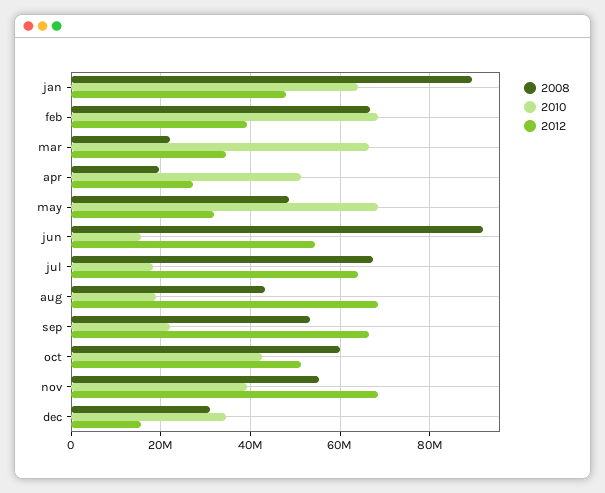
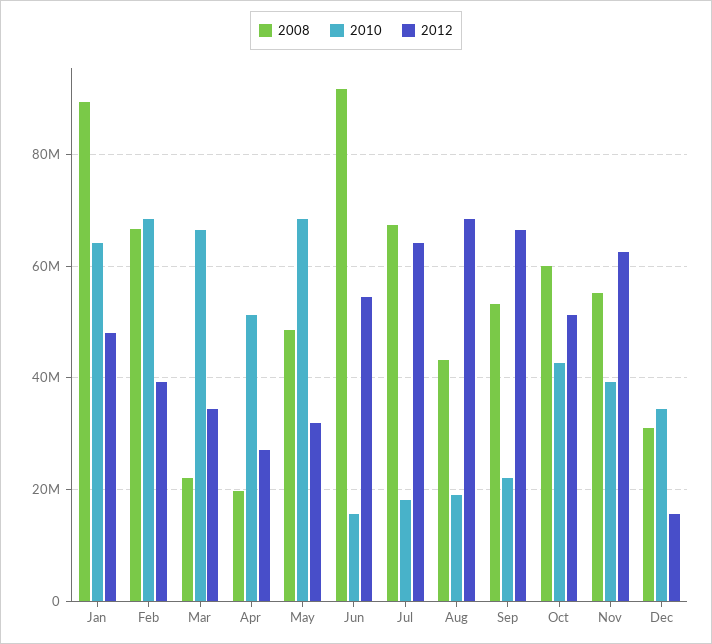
2012, nov: 68000000 -> 62000000

